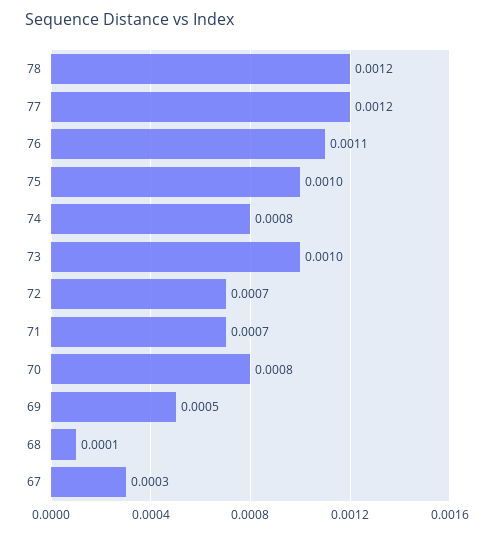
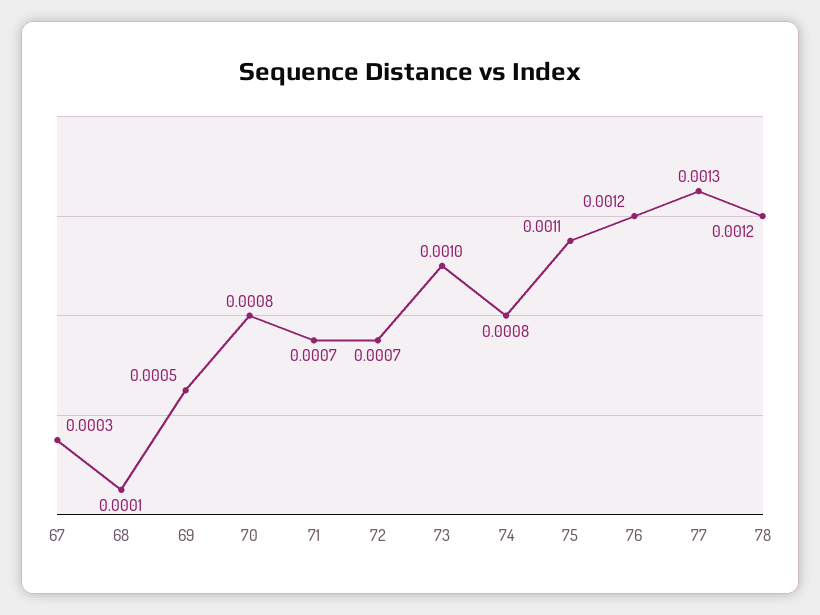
77: 0.0012 -> 0.0013
76: 0.0011 -> 0.0012
75: 0.001 -> 0.0011

